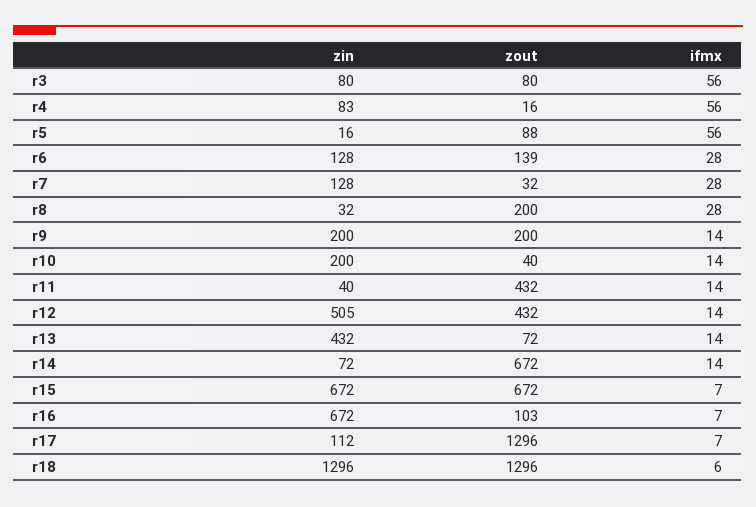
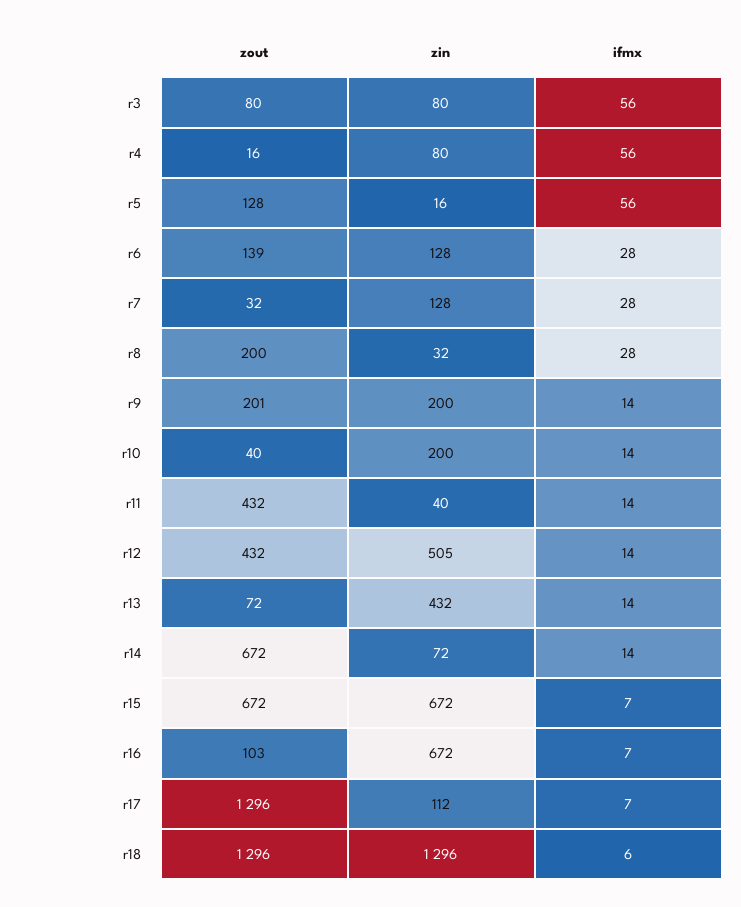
zin, r4: 83 -> 80
zout, r5: 88 -> 128
zout, r9: 200 -> 201

